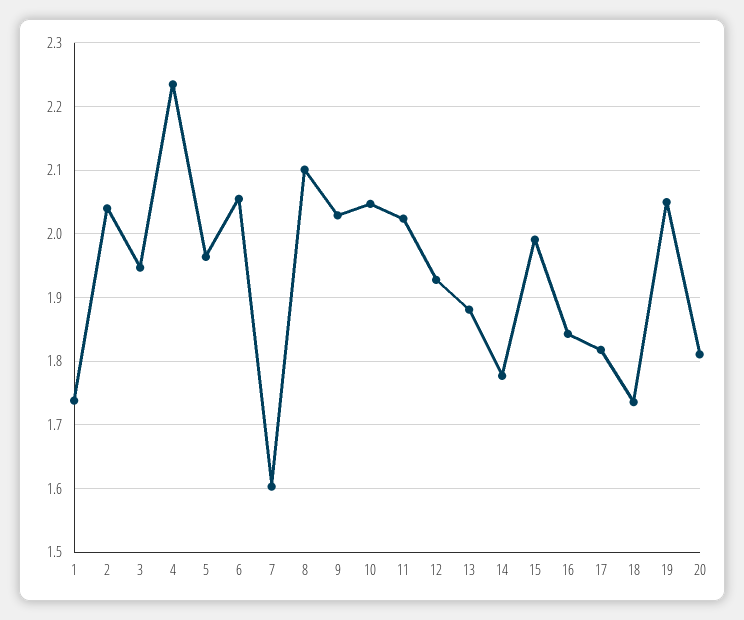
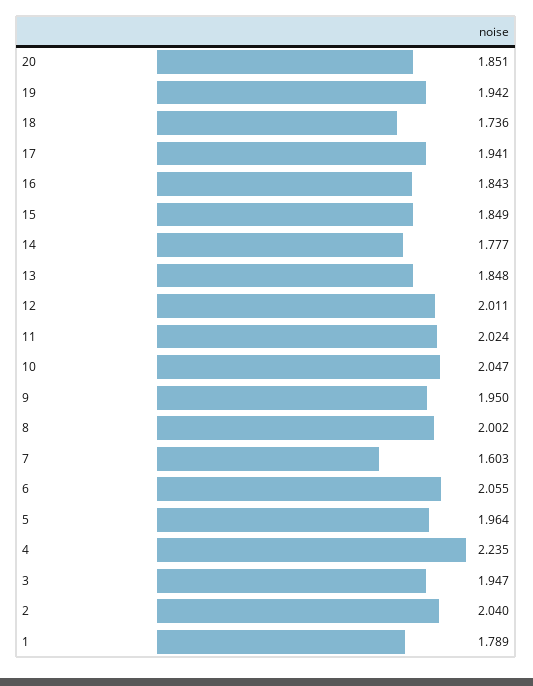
1: 1.74 -> 1.789
8: 2.1 -> 2.002
9: 2.03 -> 1.95
12: 1.93 -> 2.011
13: 1.88 -> 1.848
15: 1.99 -> 1.849
17: 1.82 -> 1.941
19: 2.05 -> 1.942
20: 1.81 -> 1.851

